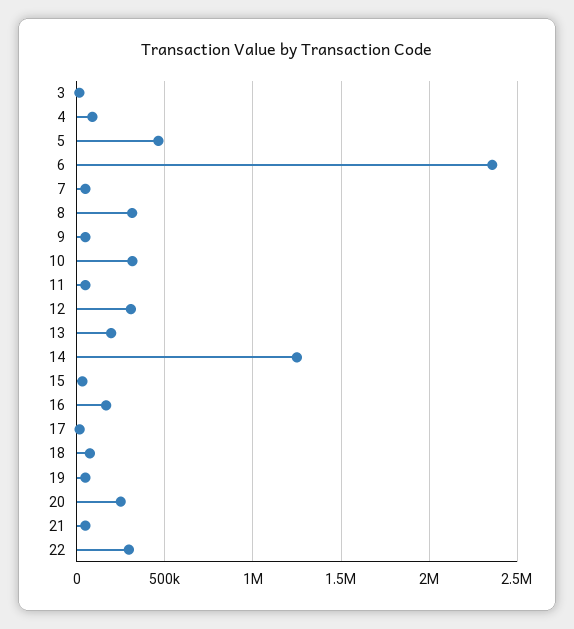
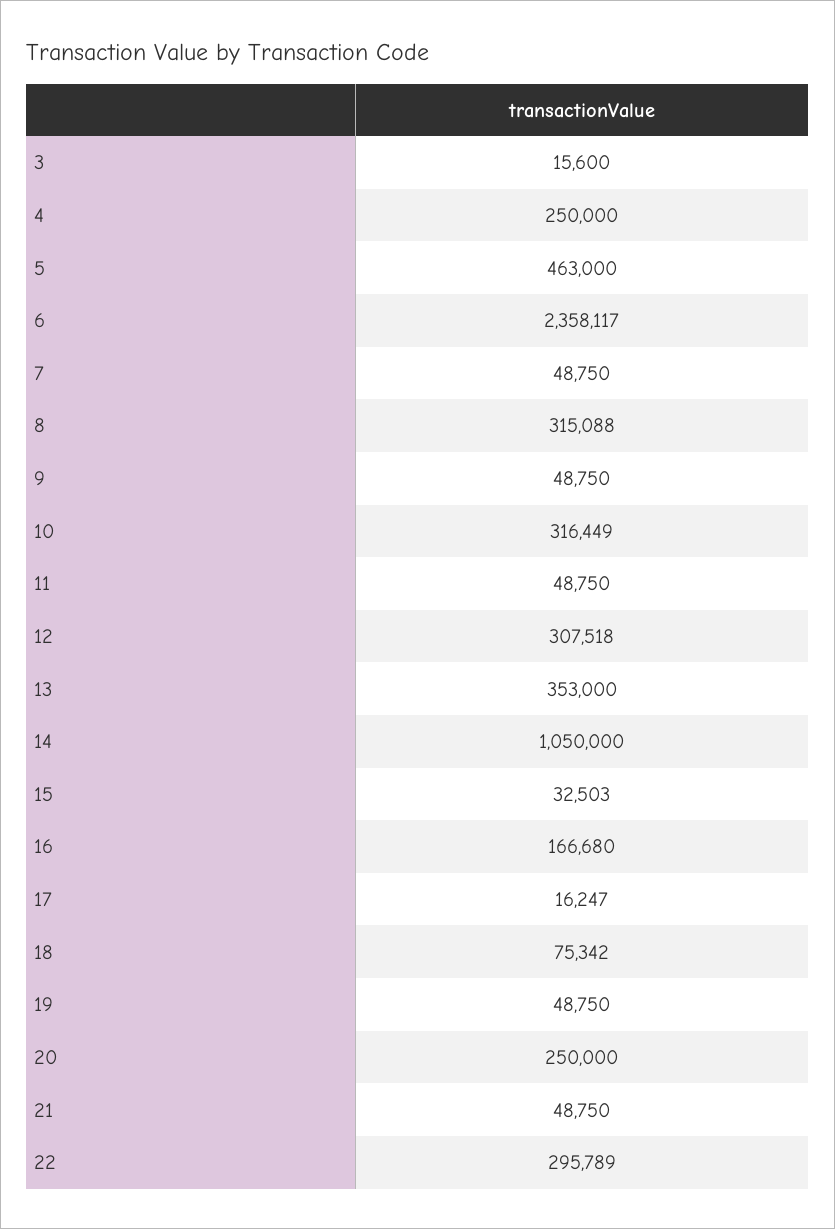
4: 100000 -> 250000
13: 200000 -> 353000
14: 1250000 -> 1050000

